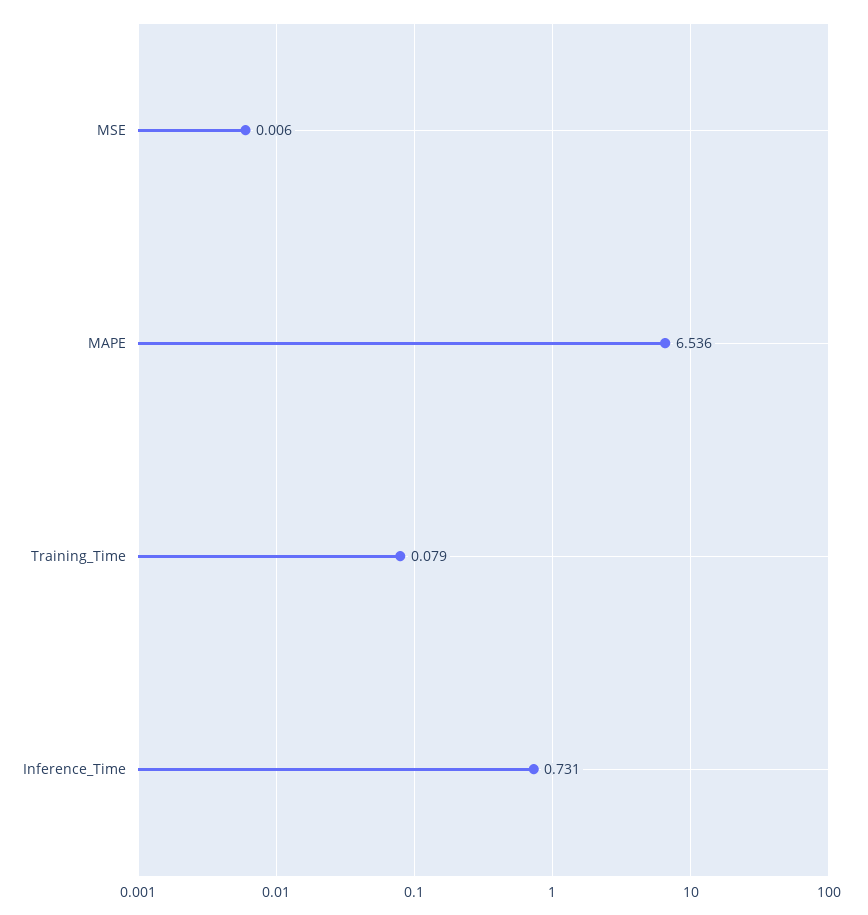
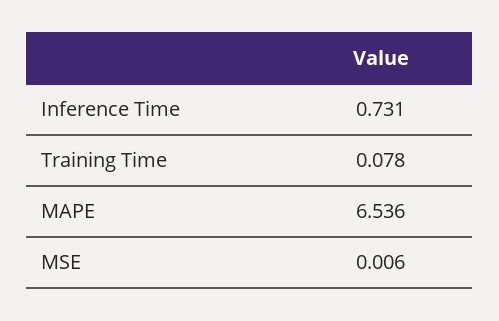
Training_Time: 0.079 -> 0.078

